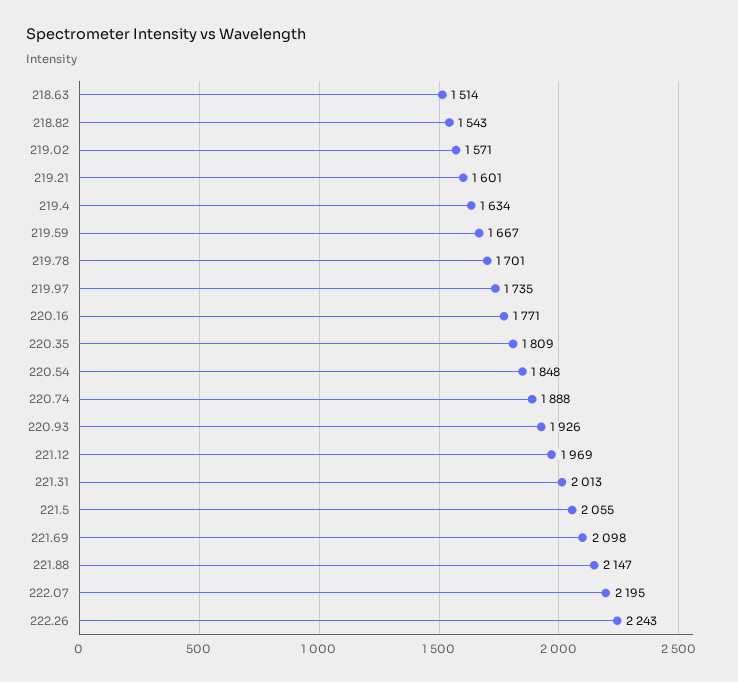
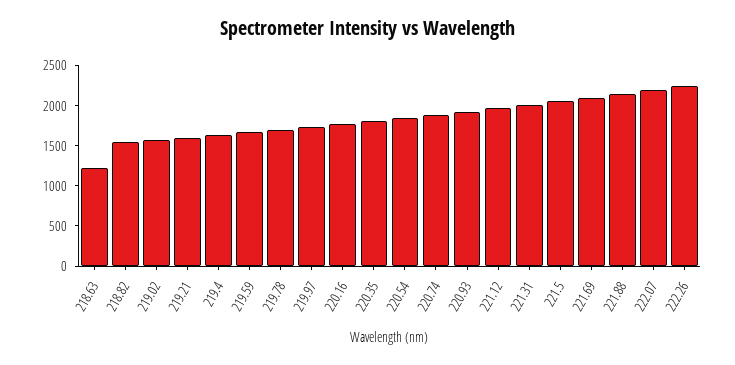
218.63: 1514 -> 1200

